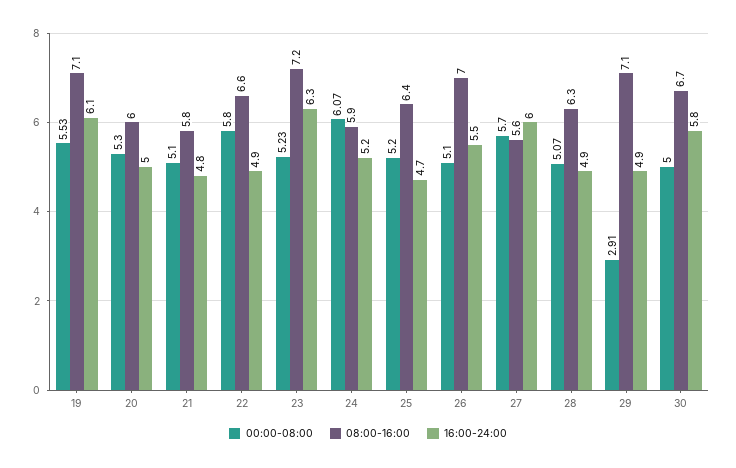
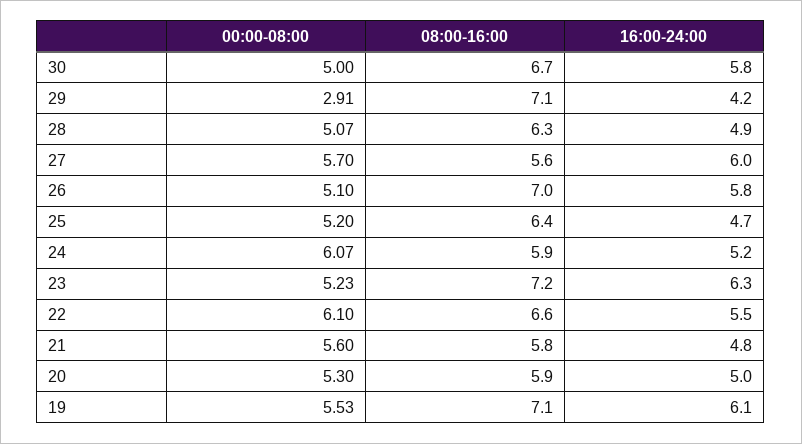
08:00-16:00, 20: 6 -> 5.9
00:00-08:00, 21: 5.1 -> 5.6
00:00-08:00, 22: 5.8 -> 6.1
16:00-24:00, 22: 4.9 -> 5.5
16:00-24:00, 26: 5.5 -> 5.8
16:00-24:00, 29: 4.9 -> 4.2

